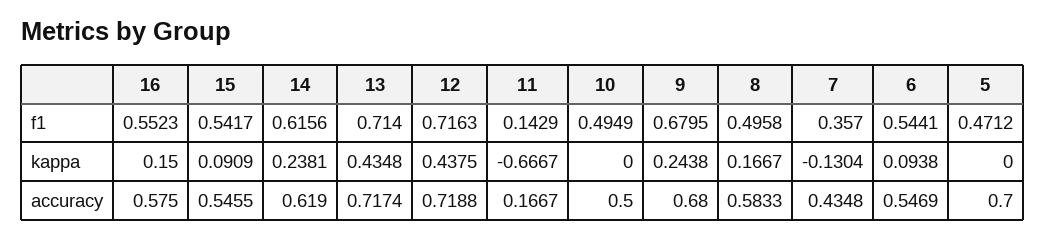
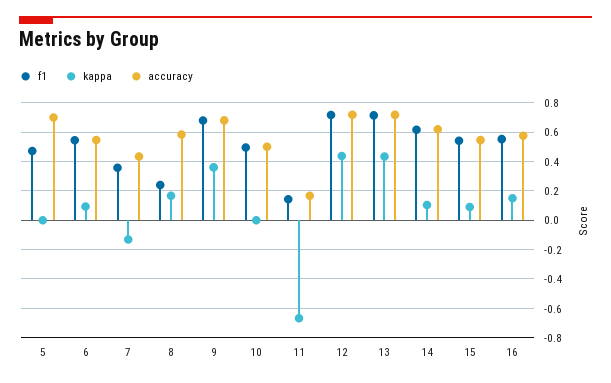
f1, 8: 0.4958 -> 0.25
kappa, 14: 0.2381 -> 0.1
kappa, 9: 0.2438 -> 0.35

